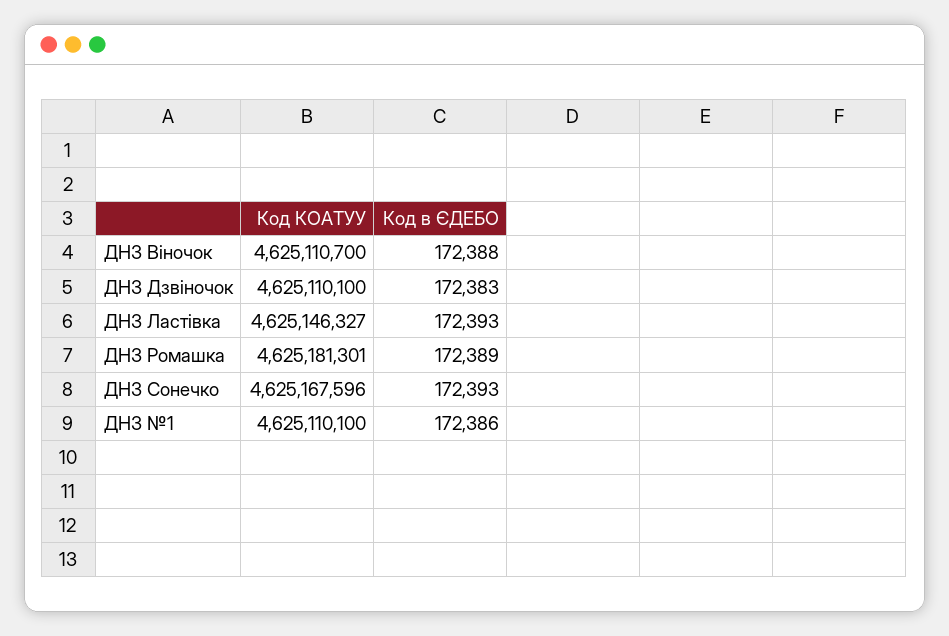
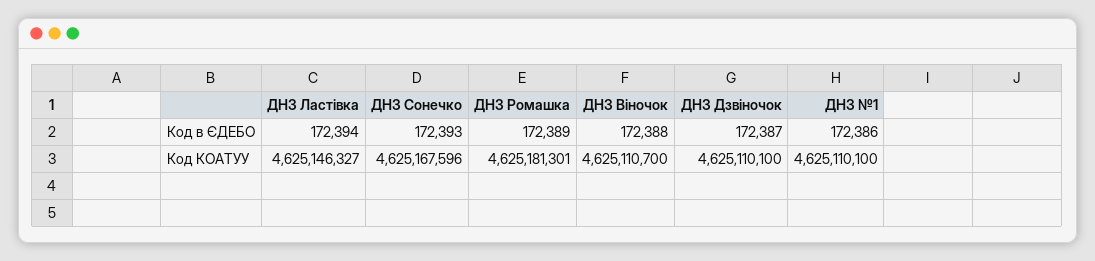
Код в ЄДЕБО, ДНЗ Дзвіночок: 172383 -> 172387
Код в ЄДЕБО, ДНЗ Ластівка: 172393 -> 172394

